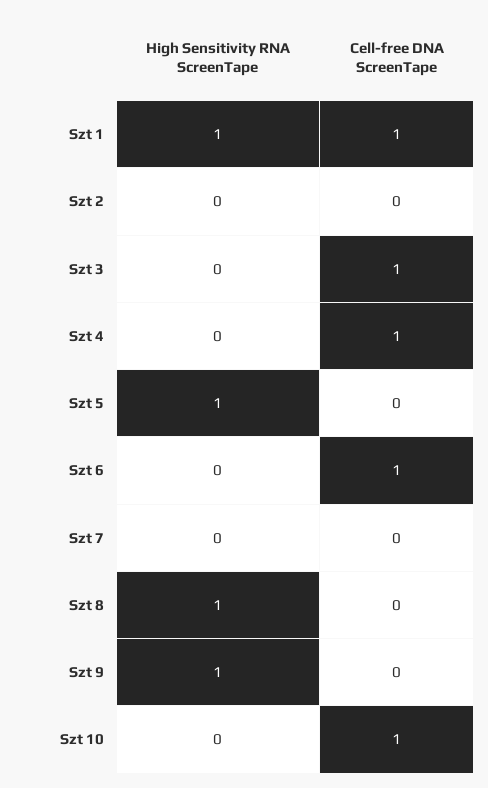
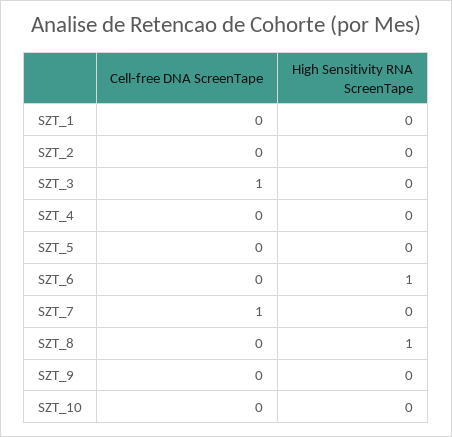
High Sensitivity RNA ScreenTape, Szt 1: 1 -> 0
Cell-free DNA ScreenTape, Szt 1: 1 -> 0
Cell-free DNA ScreenTape, Szt 4: 1 -> 0
High Sensitivity RNA ScreenTape, Szt 5: 1 -> 0
High Sensitivity RNA ScreenTape, Szt 6: 0 -> 1
Cell-free DNA ScreenTape, Szt 6: 1 -> 0
Cell-free DNA ScreenTape, Szt 7: 0 -> 1
High Sensitivity RNA ScreenTape, Szt 9: 1 -> 0
Cell-free DNA ScreenTape, Szt 10: 1 -> 0

